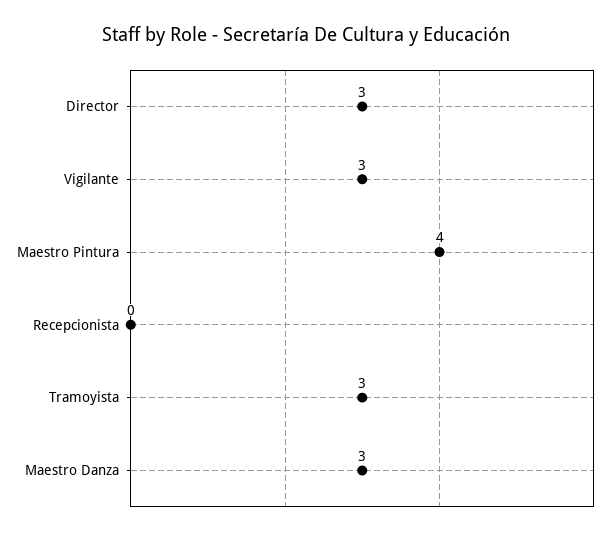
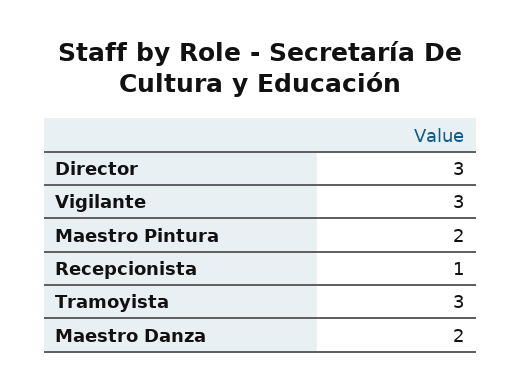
Maestro Pintura: 4 -> 2
Recepcionista: 0 -> 1
Maestro Danza: 3 -> 2

